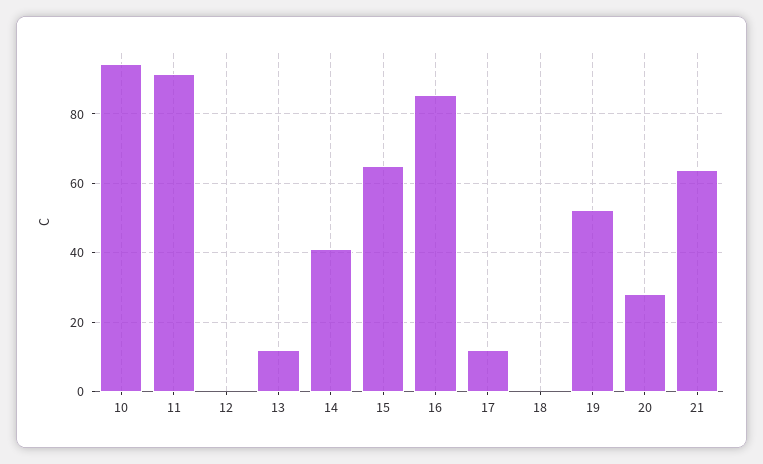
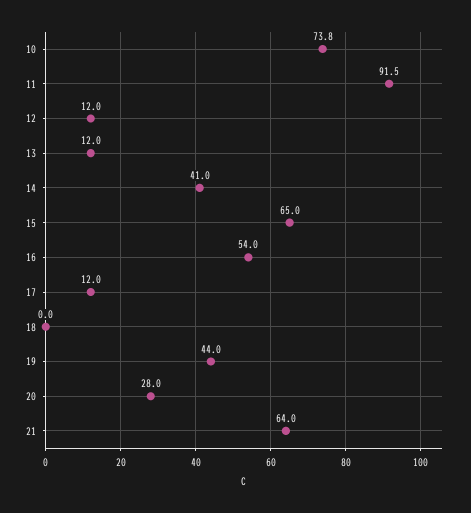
10: 94 -> 73.8
12: 0 -> 12
16: 86 -> 54
19: 52 -> 44

